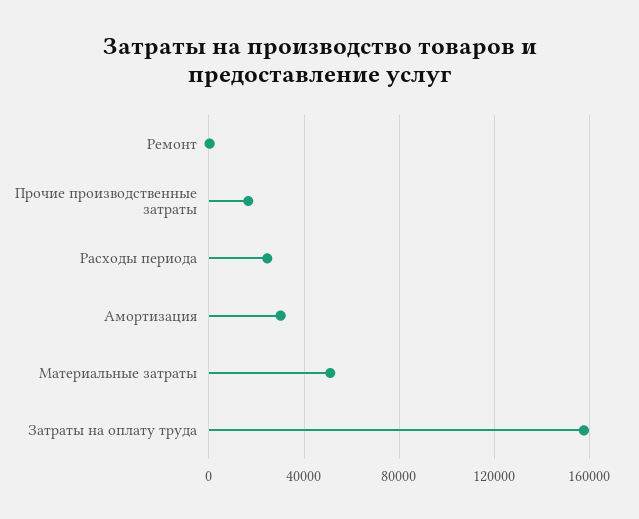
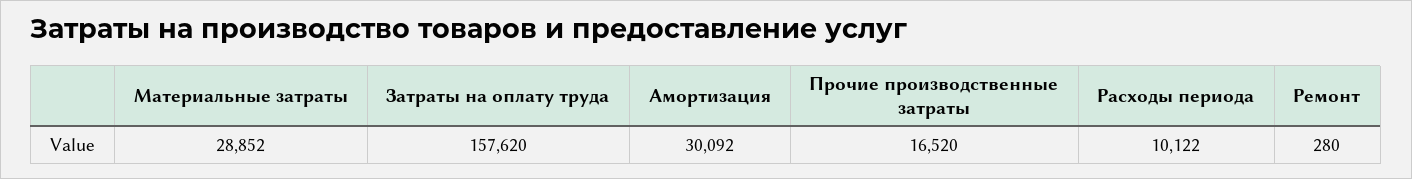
Расходы периода: 25000 -> 10122
Материальные затраты: 50000 -> 28852

